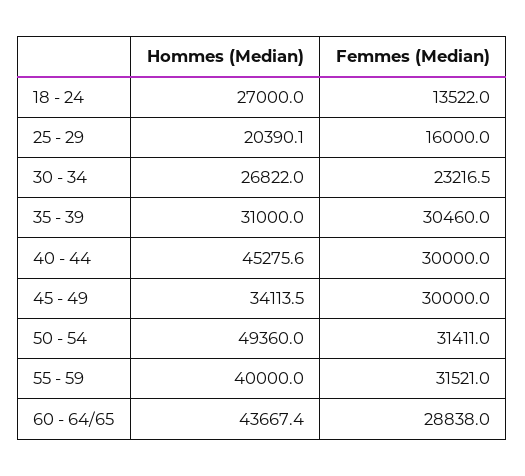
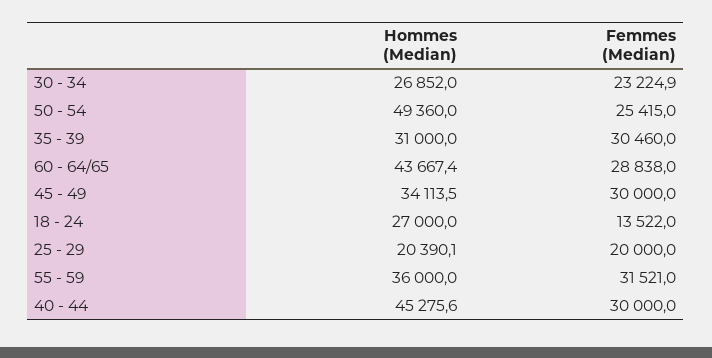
Femmes (Median), 25 - 29: 16000 -> 20000
Hommes (Median), 30 - 34: 26822 -> 26852
Femmes (Median), 30 - 34: 23216.5 -> 23224.9
Femmes (Median), 50 - 54: 31411 -> 25415
Hommes (Median), 55 - 59: 40000 -> 36000

